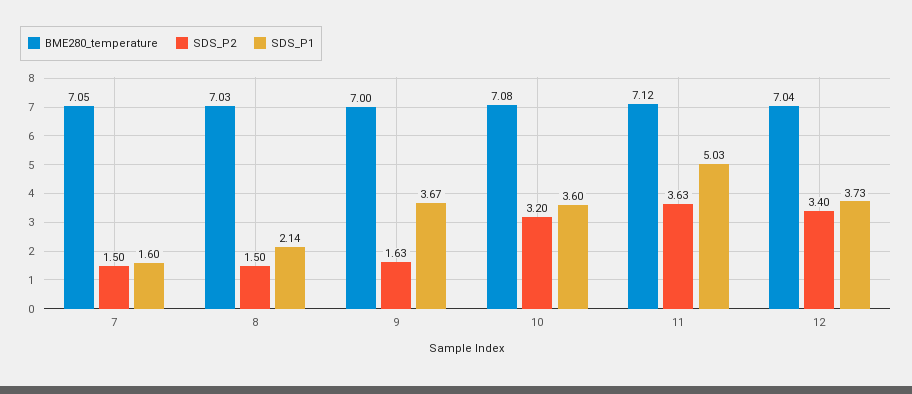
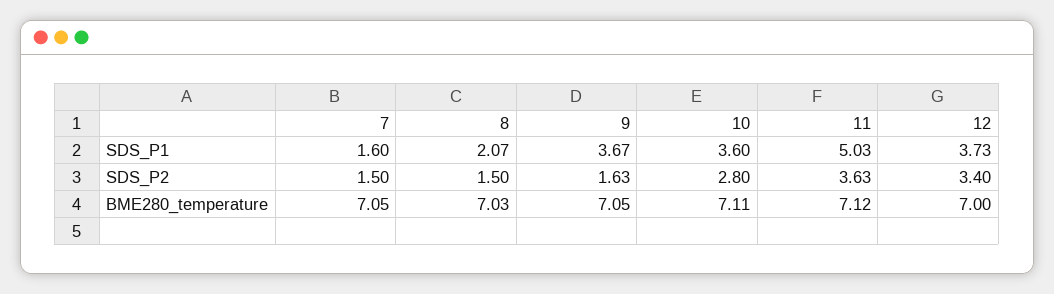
SDS_P1, 8: 2.14 -> 2.07
BME280_temperature, 9: 7 -> 7.05
BME280_temperature, 10: 7.08 -> 7.11
SDS_P2, 10: 3.2 -> 2.8
BME280_temperature, 12: 7.04 -> 7

